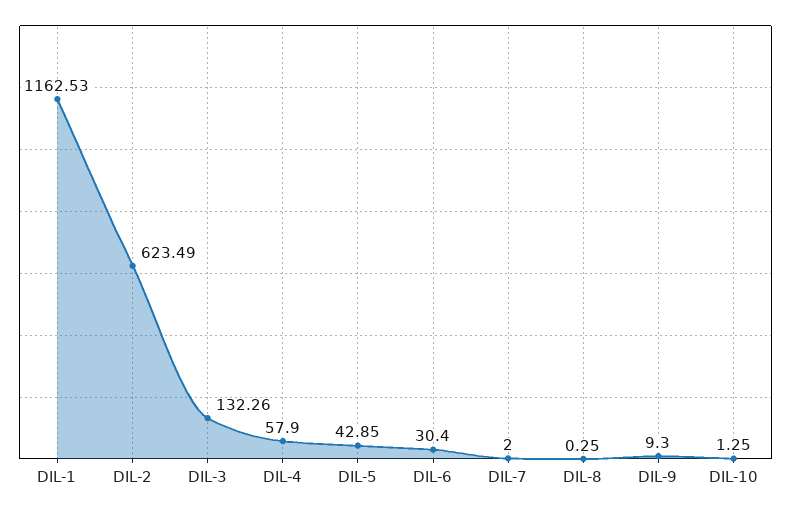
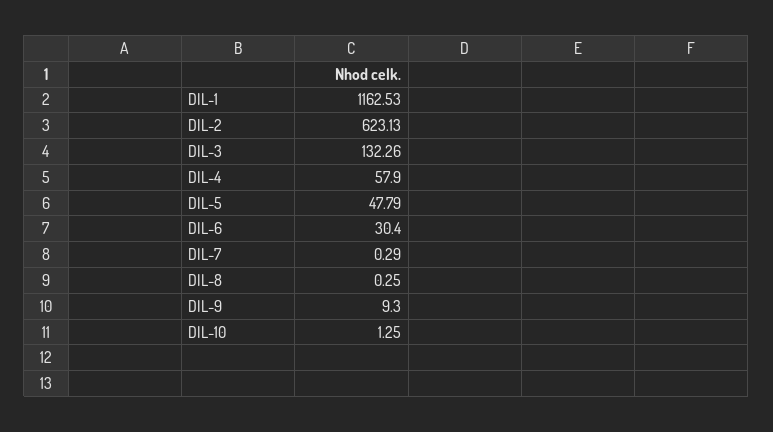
DIL-2: 623.49 -> 623.13
DIL-5: 42.85 -> 47.79
DIL-7: 2 -> 0.29

